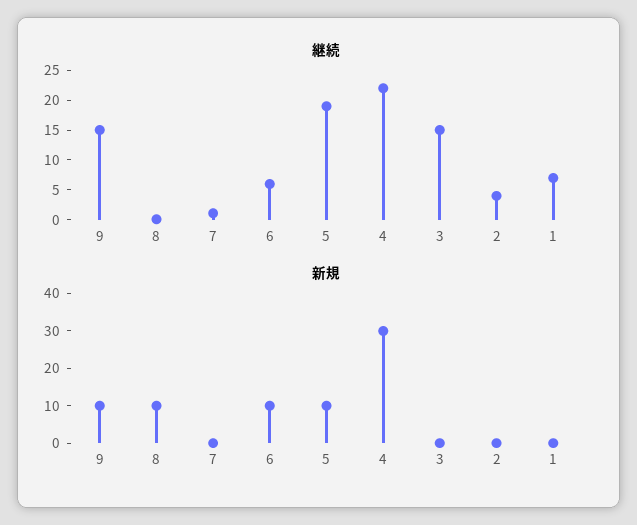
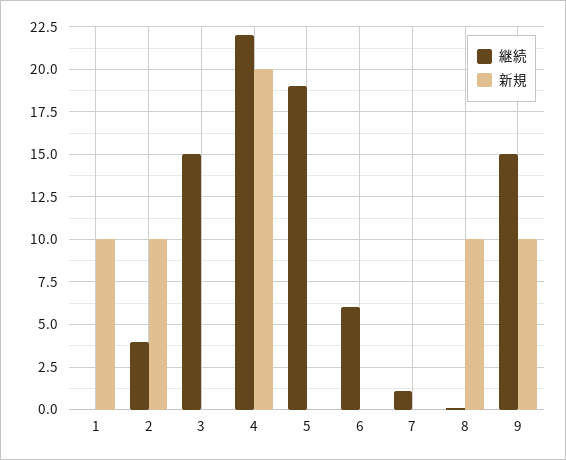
継続, 1: 7.5 -> 0
新規, 6: 10 -> 0
新規, 5: 10 -> 0
新規, 4: 30 -> 20
新規, 2: 0 -> 10
新規, 1: 0 -> 10

